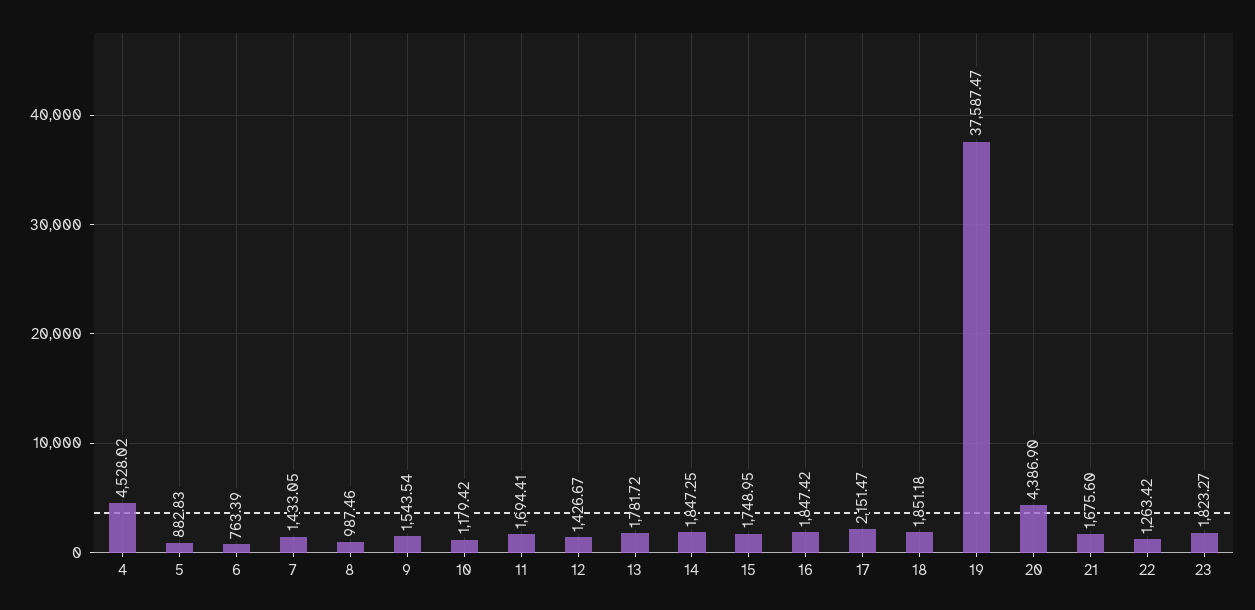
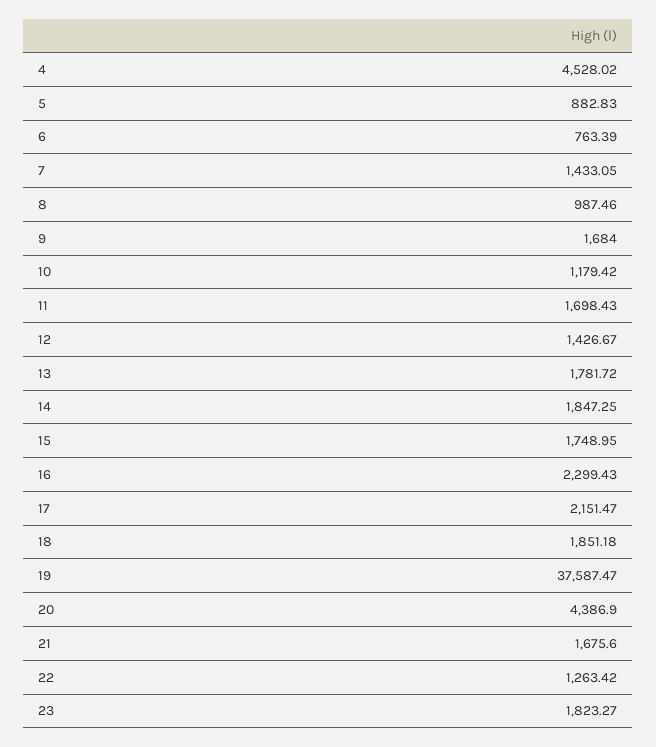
9: 1543.54 -> 1684
11: 1694.41 -> 1698.43
16: 1847.42 -> 2299.43

